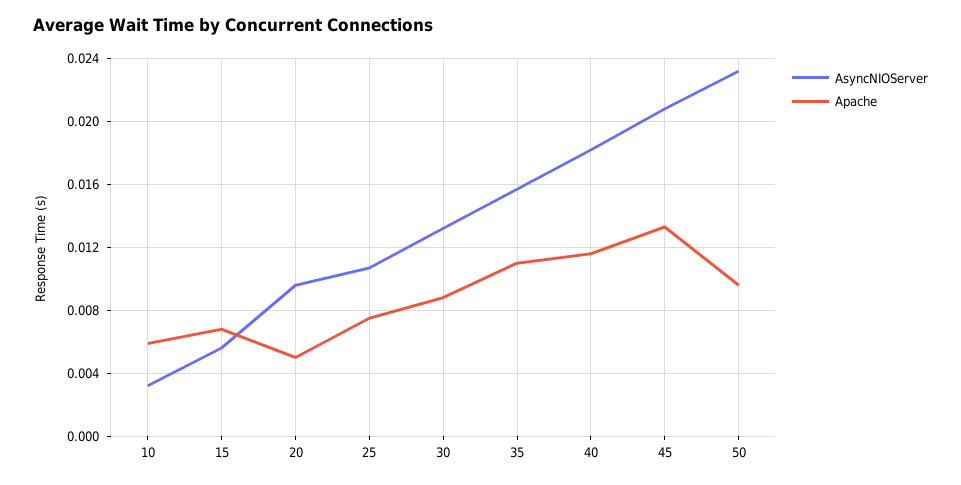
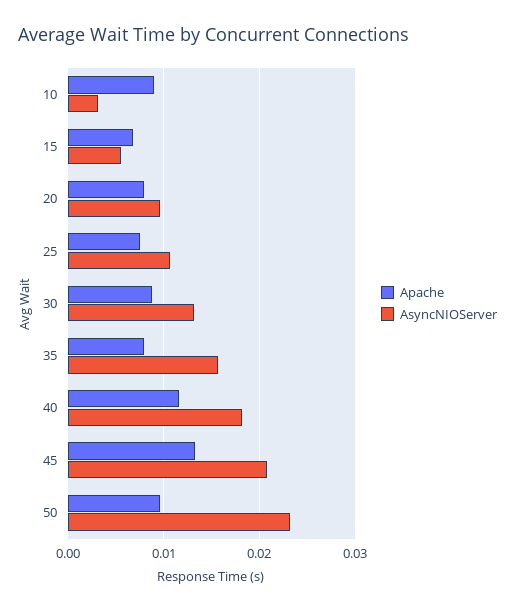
Apache, 10: 0.006 -> 0.009
Apache, 20: 0.005 -> 0.008
Apache, 35: 0.011 -> 0.008

